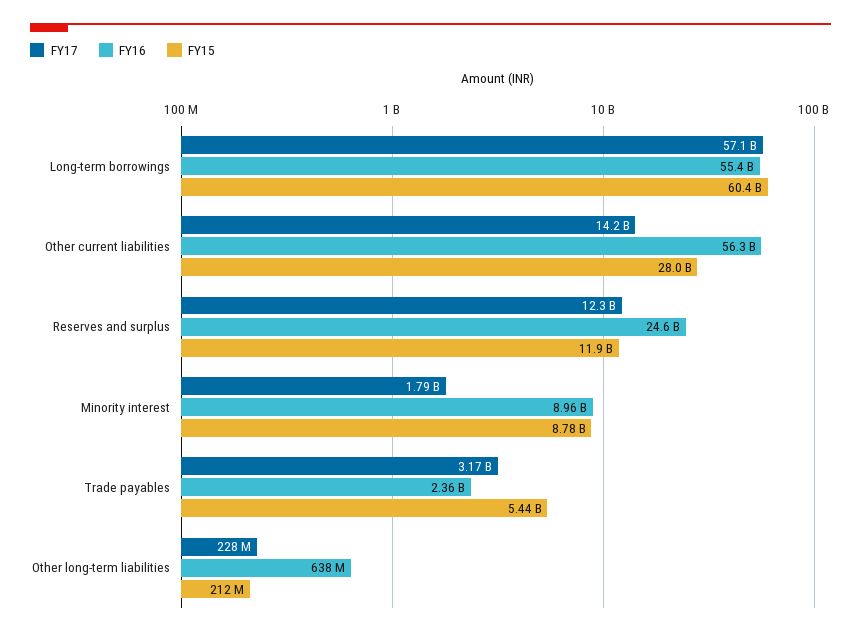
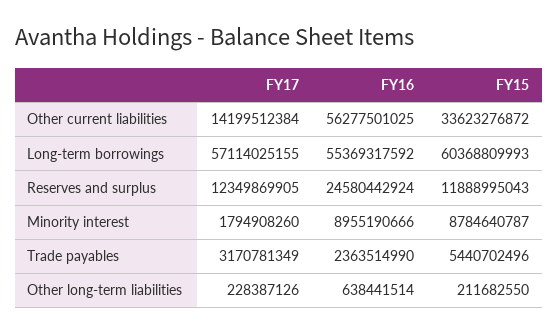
FY15, Other current liabilities: 28000000000 -> 33623276872

